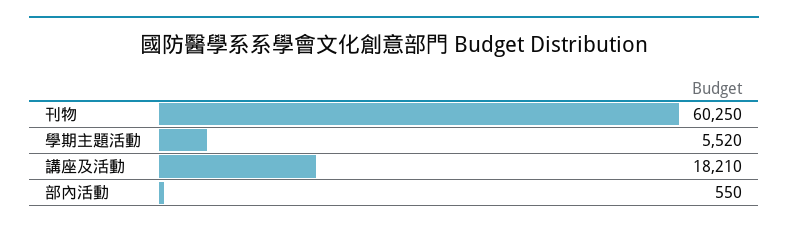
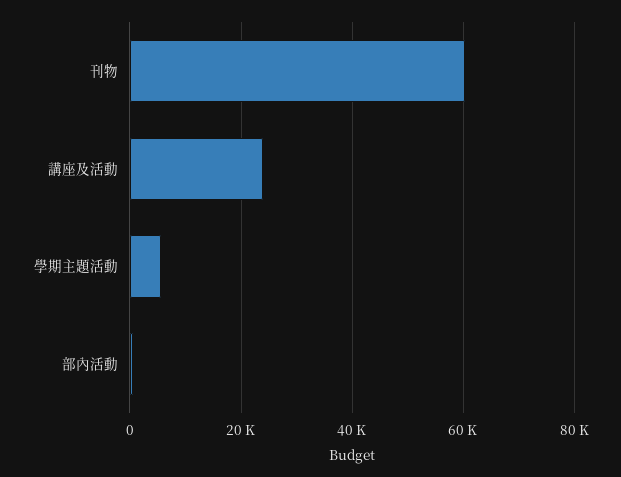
講座及活動: 18210 -> 24000

